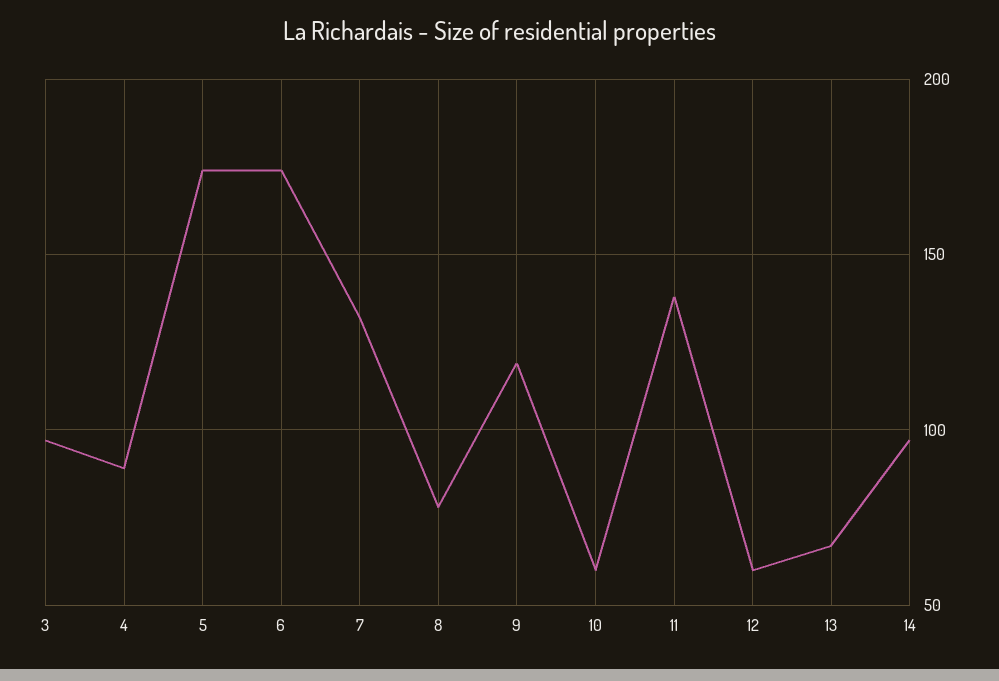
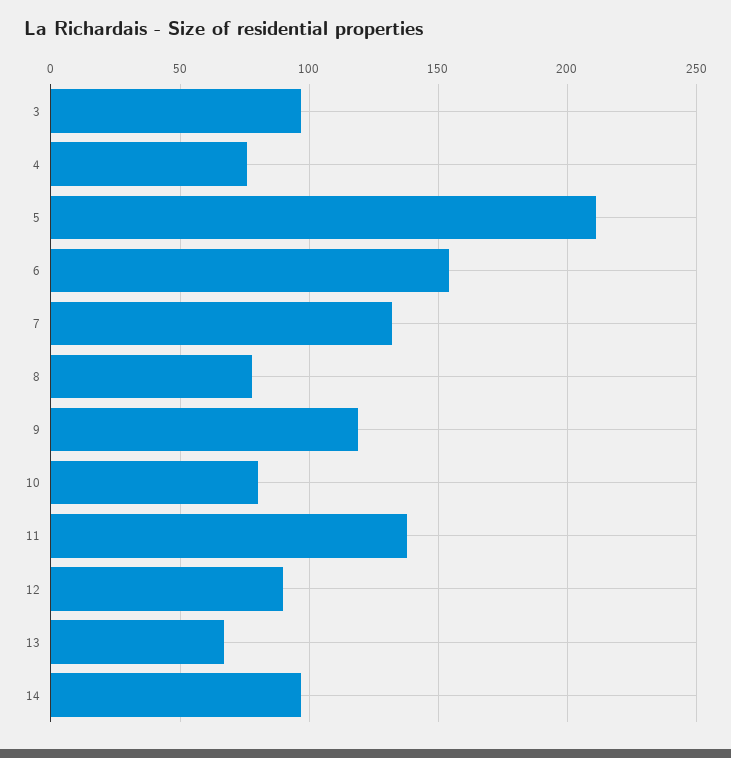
4: 90 -> 75
5: 175 -> 210
6: 175 -> 155
10: 60 -> 80
12: 60 -> 90

